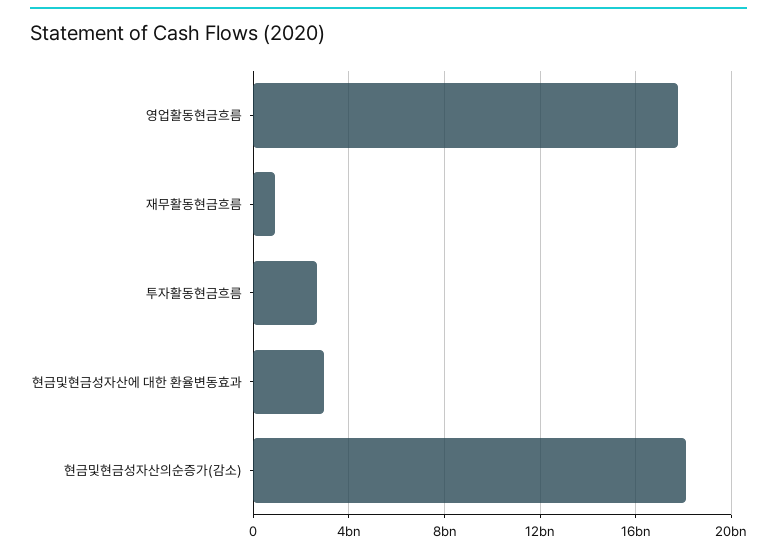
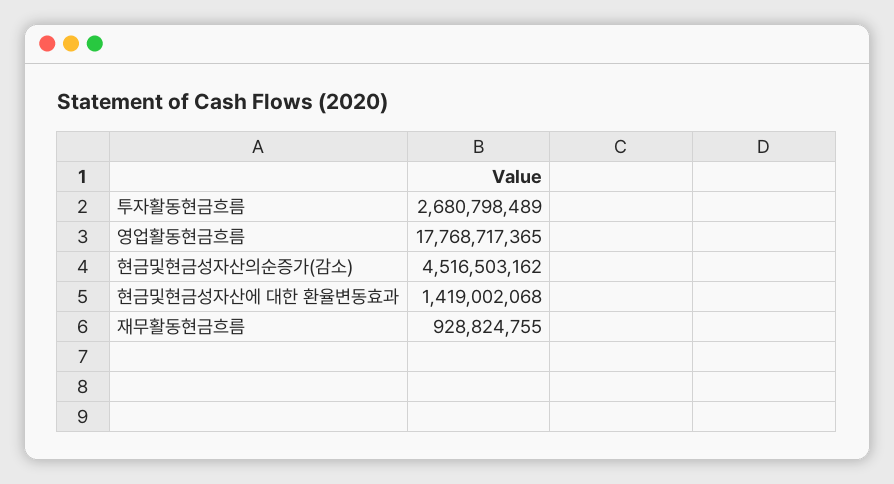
현금및현금성자산에 대한 환율변동효과: 3000000000 -> 1419002068
현금및현금성자산의순증가(감소): 18000000000 -> 4516503162

